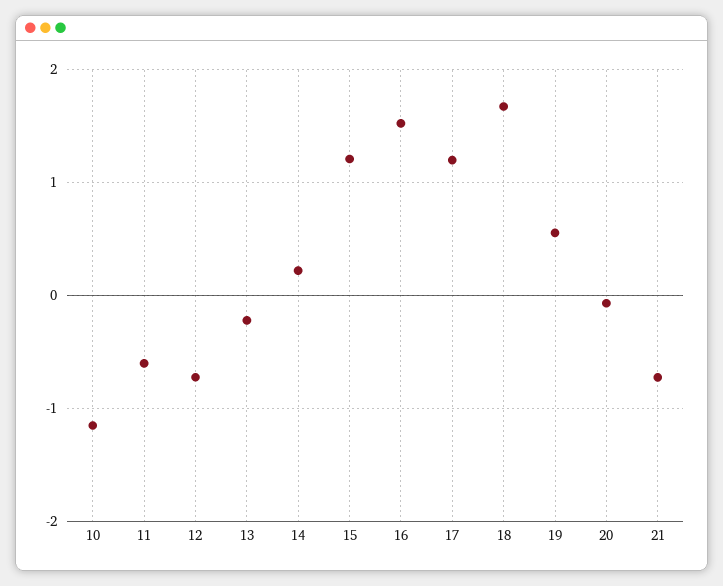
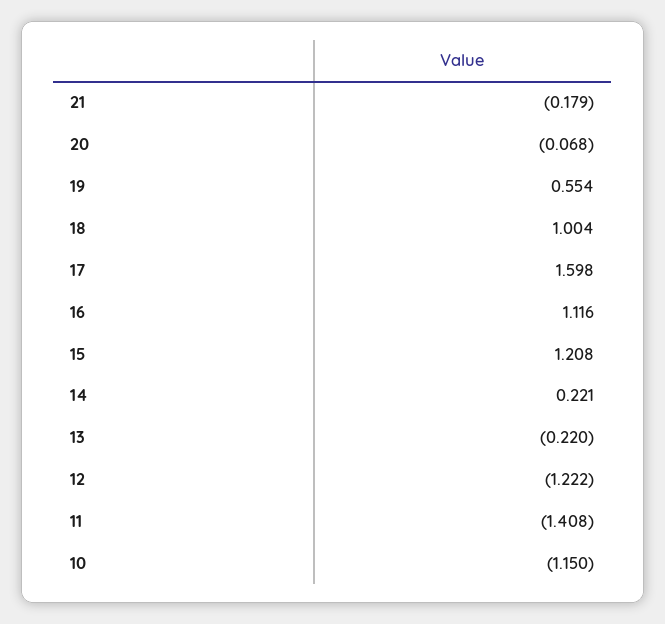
11: -0.6 -> -1.408
12: -0.7 -> -1.222
16: 1.5 -> 1.116
17: 1.2 -> 1.598
18: 1.7 -> 1.004
21: -0.7 -> -0.179

